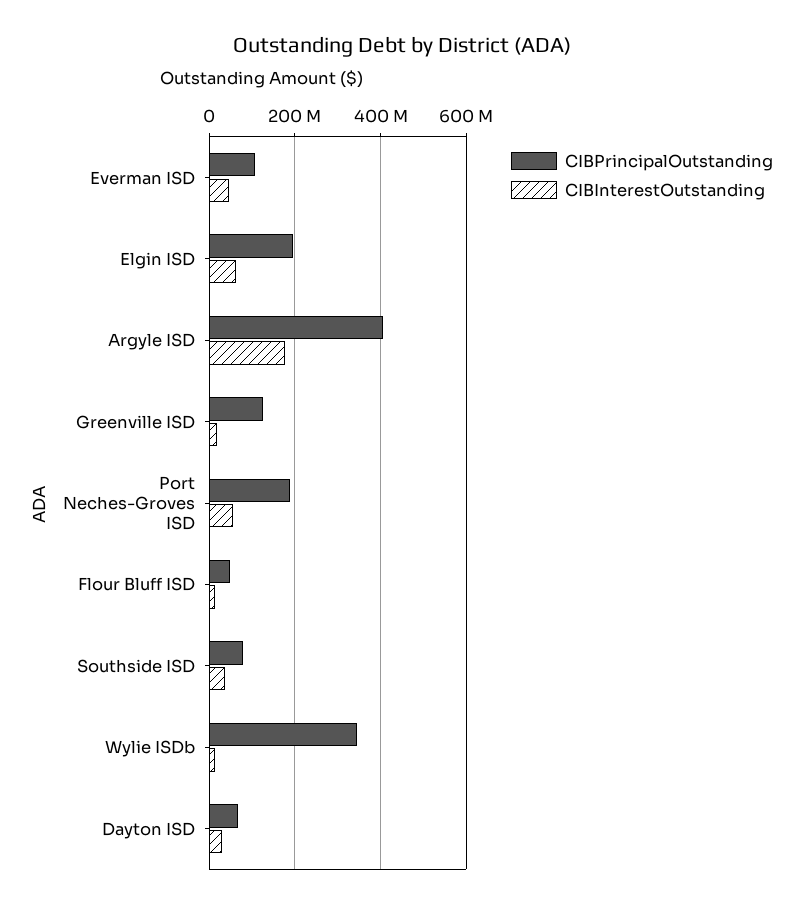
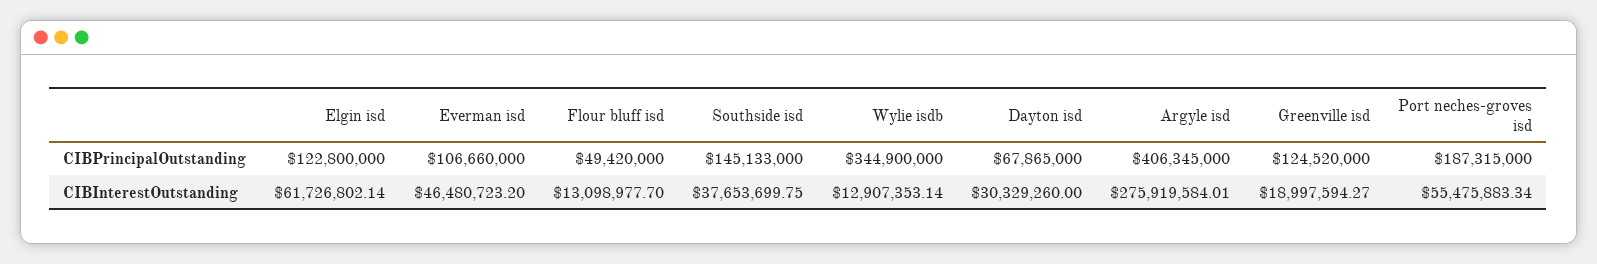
CIBPrincipalOutstanding, Elgin ISD: 200000000 -> 122800000
CIBInterestOutstanding, Argyle ISD: 180000000 -> 275919584.01
CIBPrincipalOutstanding, Southside ISD: 80000000 -> 145133000

